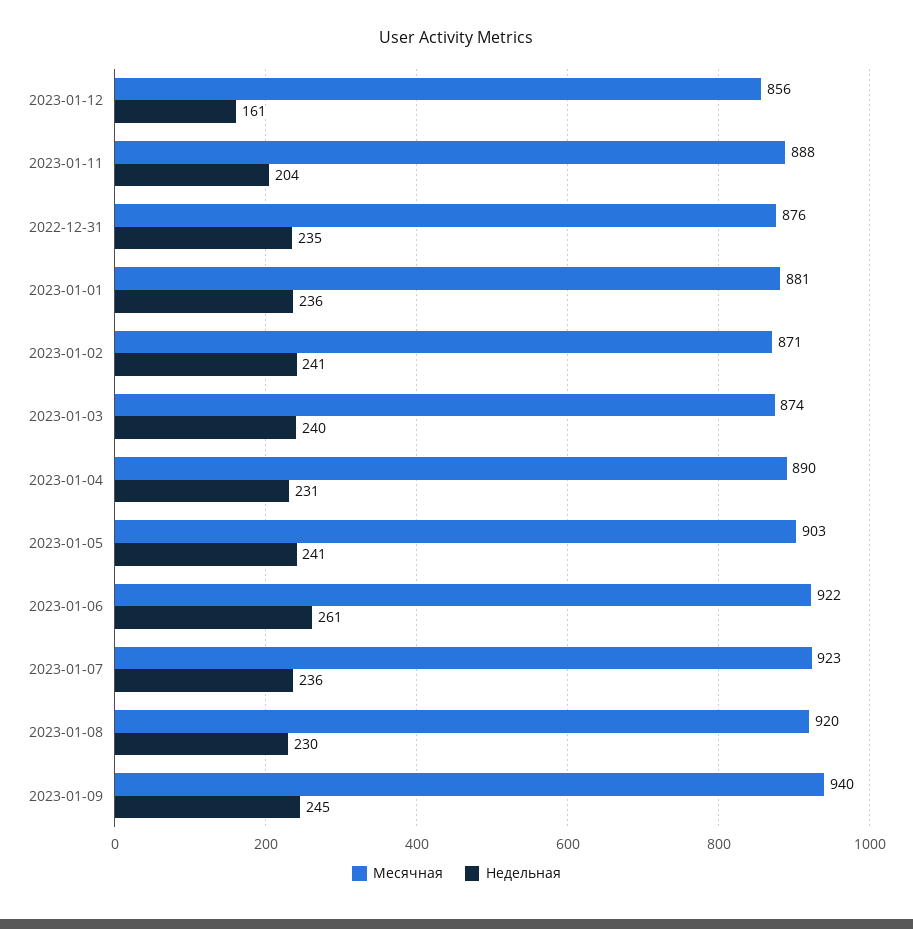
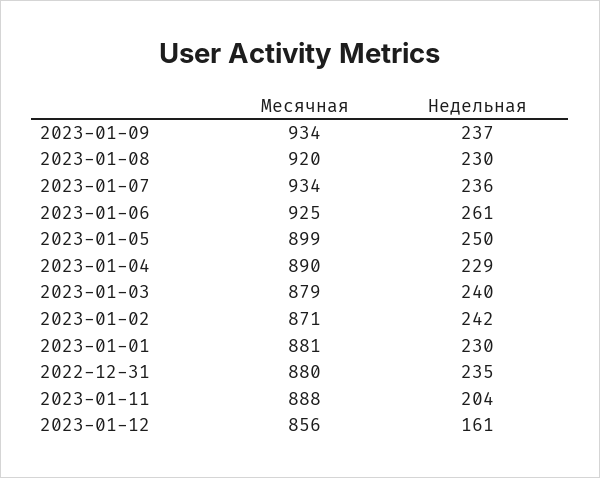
Месячная, 2022-12-31: 876 -> 880
Недельная, 2023-01-01: 236 -> 230
Недельная, 2023-01-02: 241 -> 242
Месячная, 2023-01-03: 874 -> 879
Недельная, 2023-01-04: 231 -> 229
Месячная, 2023-01-05: 903 -> 899
Недельная, 2023-01-05: 241 -> 250
Месячная, 2023-01-06: 922 -> 925
Месячная, 2023-01-07: 923 -> 934
Месячная, 2023-01-09: 940 -> 934
Недельная, 2023-01-09: 245 -> 237

